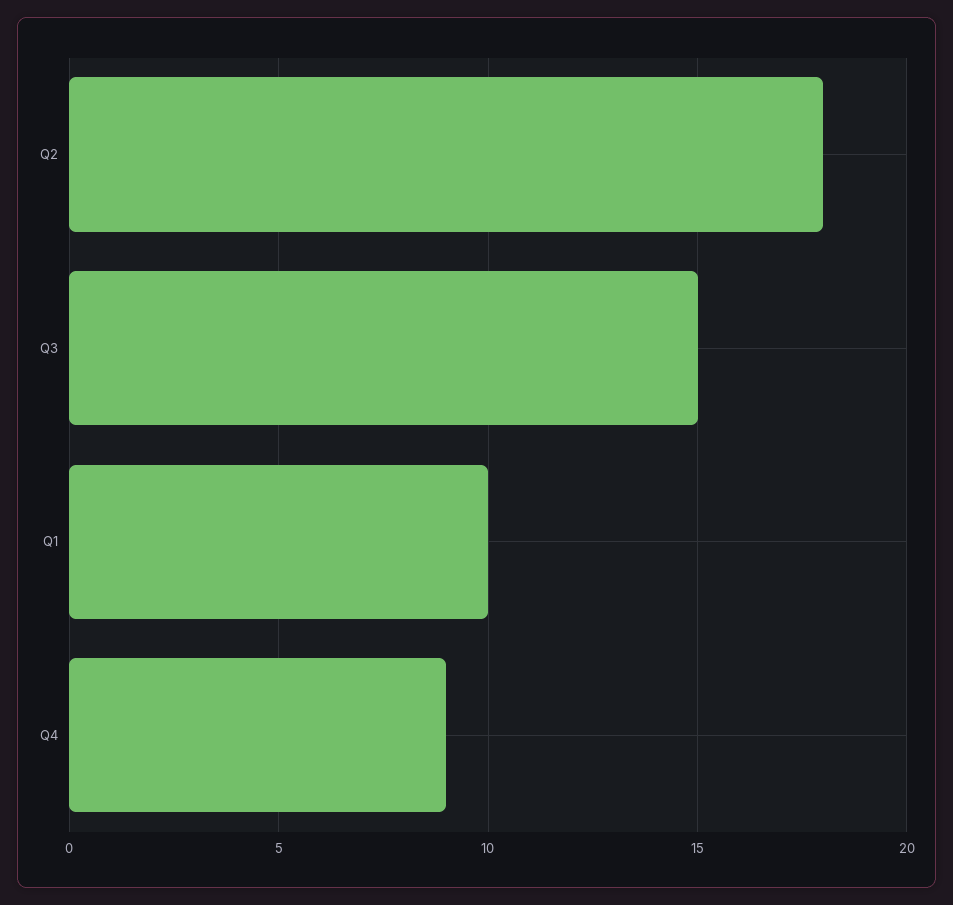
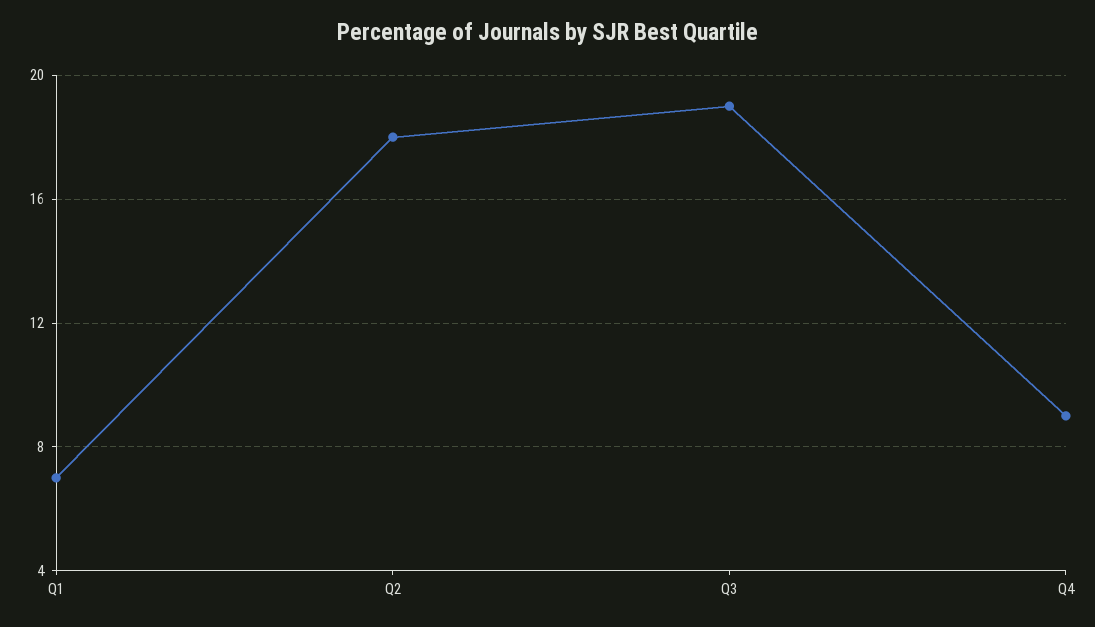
Q3: 15 -> 19
Q1: 10 -> 7

